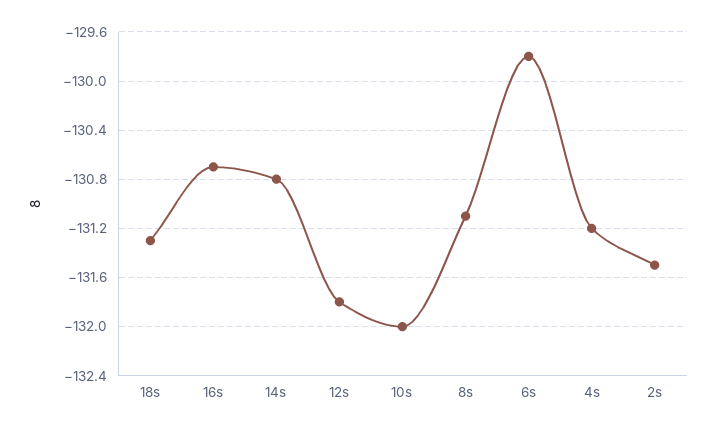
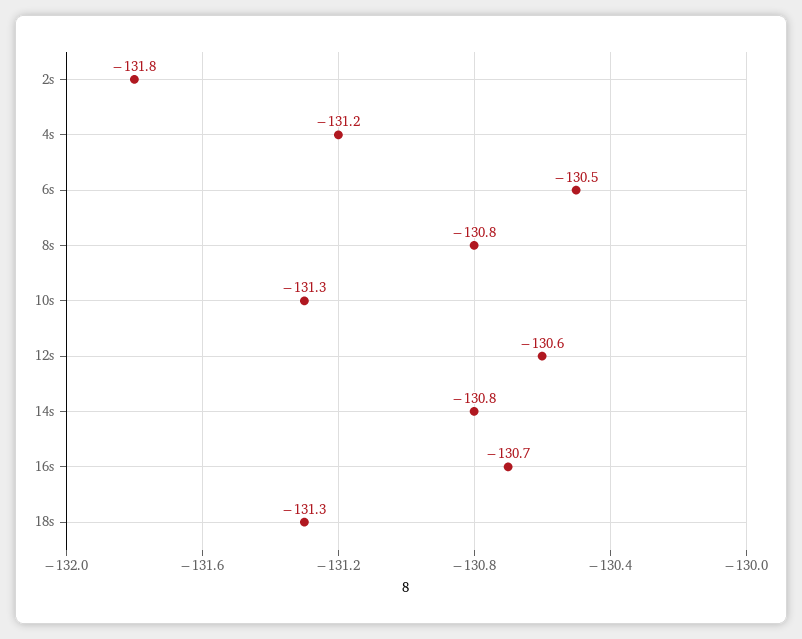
12s: -131.8 -> -130.6
10s: -132 -> -131.3
8s: -131.1 -> -130.8
6s: -129.8 -> -130.5
2s: -131.5 -> -131.8

